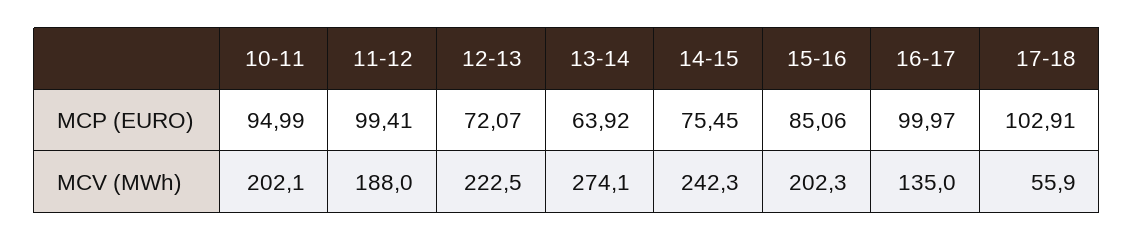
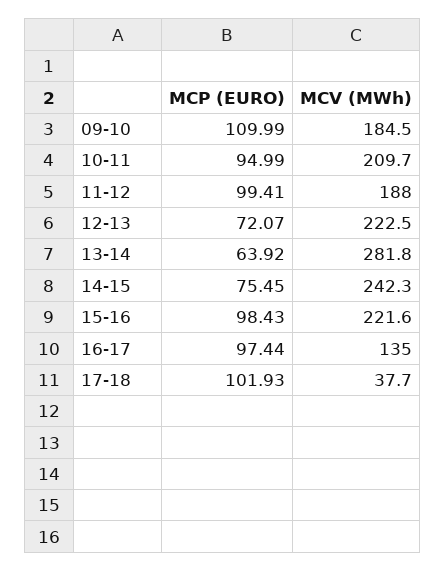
15-16, MCP (EURO): 85.06 -> 98.43
16-17, MCP (EURO): 99.97 -> 97.44
17-18, MCP (EURO): 102.91 -> 101.93
10-11, MCV (MWh): 202.1 -> 209.7
13-14, MCV (MWh): 274.1 -> 281.8
15-16, MCV (MWh): 202.3 -> 221.6
17-18, MCV (MWh): 55.9 -> 37.7
09-10, MCP (EURO): none -> 109.99
09-10, MCV (MWh): none -> 184.5

